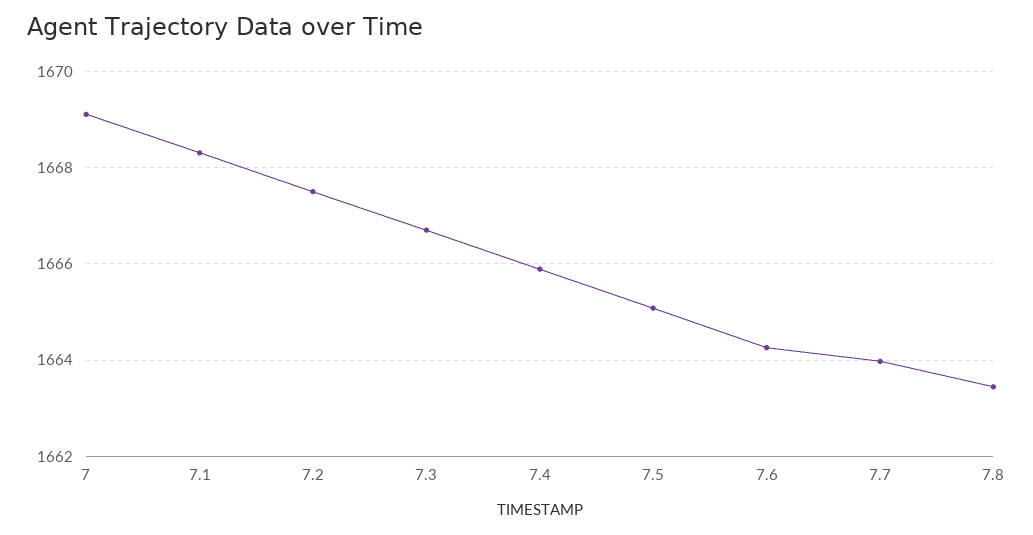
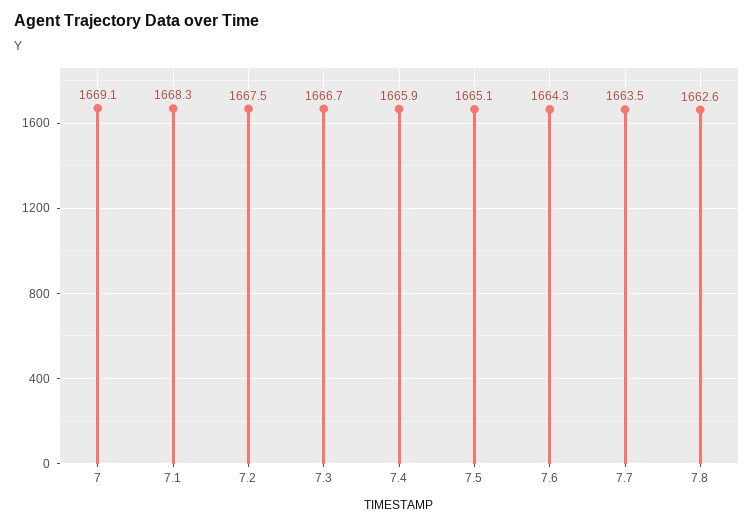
7.7: 1664 -> 1663.5
7.8: 1663.4 -> 1662.6

